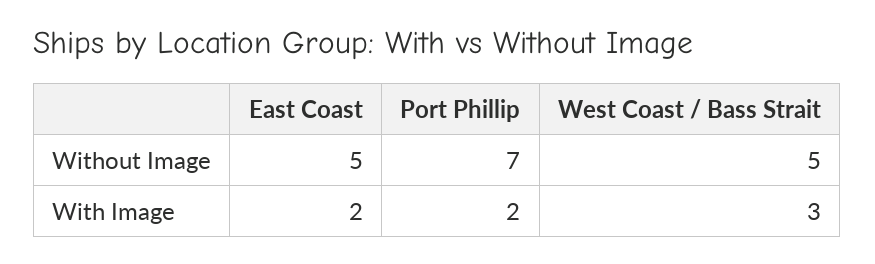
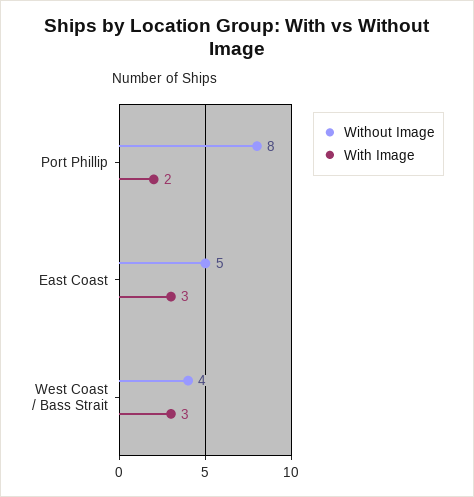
Without Image, Port Phillip: 7 -> 8
Without Image, West Coast / Bass Strait: 5 -> 4
With Image, East Coast: 2 -> 3

